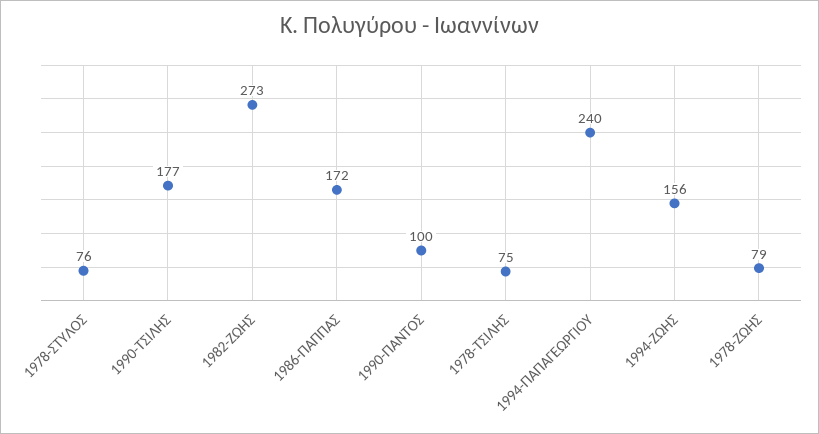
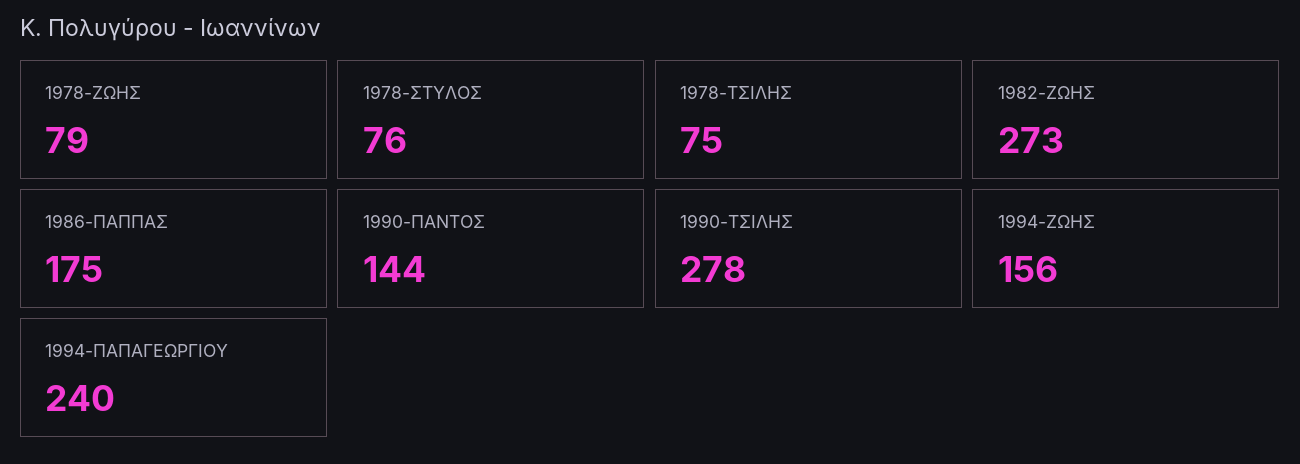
1990-ΤΣΙΛΗΣ: 177 -> 278
1986-ΠΑΠΠΑΣ: 172 -> 175
1990-ΠΑΝΤΟΣ: 100 -> 144

